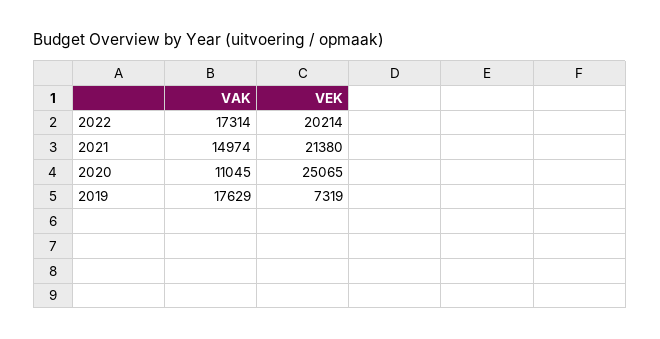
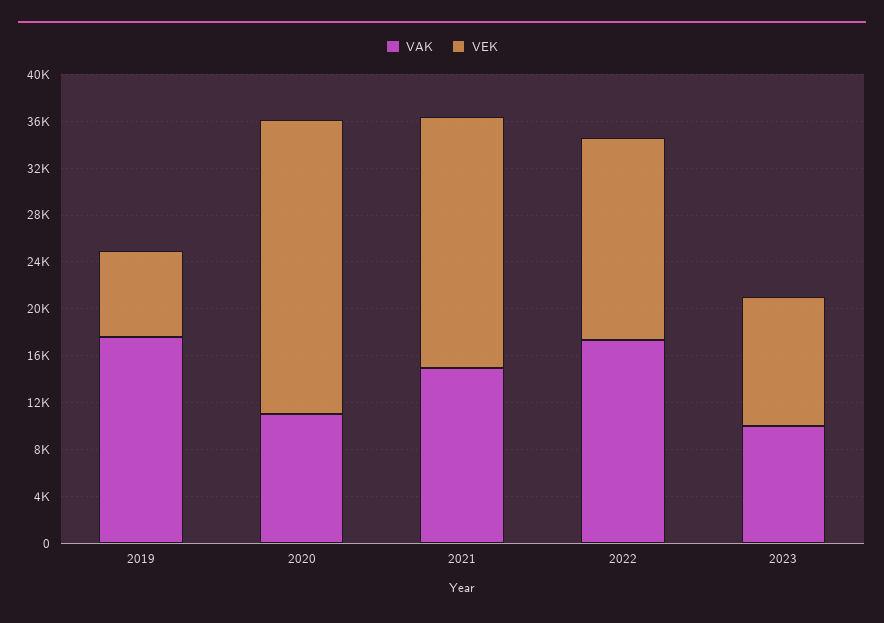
VEK, 2022: 20214 -> 17000
VAK, 2023: none -> 10000
VEK, 2023: none -> 11000

